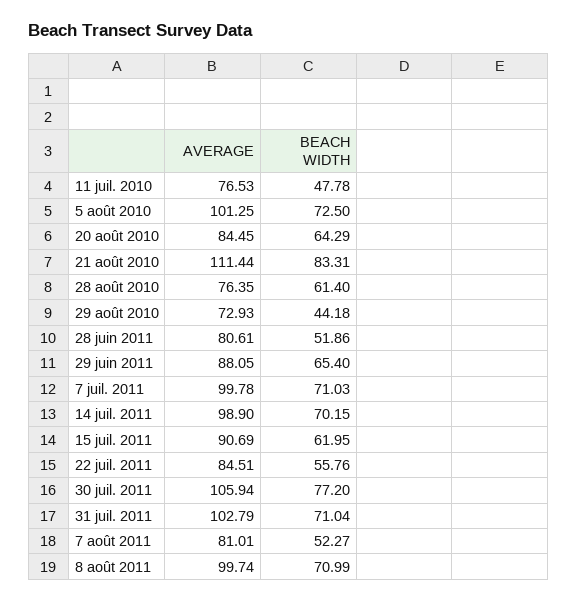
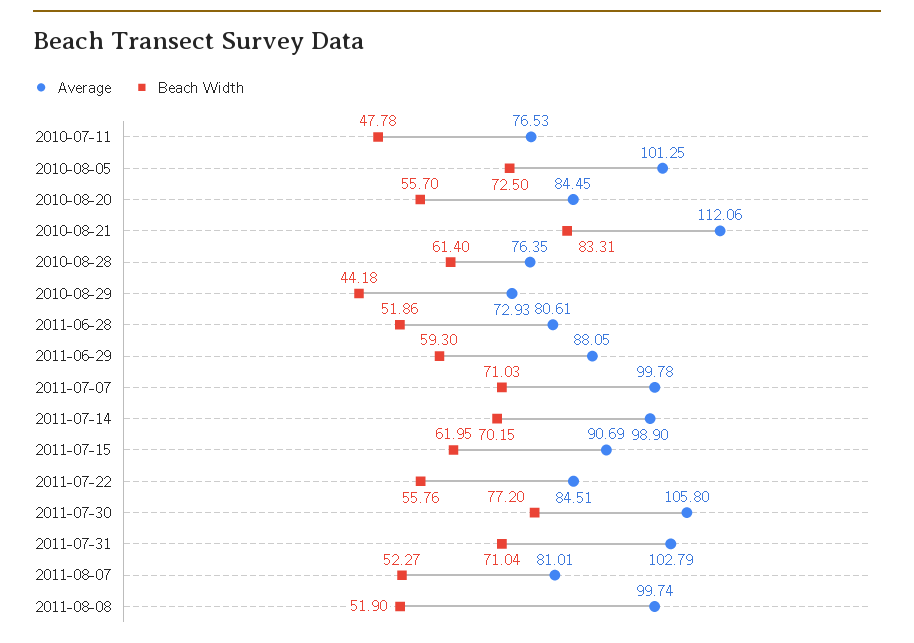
BEACH WIDTH, 20 août 2010: 64.29 -> 55.7
AVERAGE, 21 août 2010: 111.44 -> 112.06
BEACH WIDTH, 29 juin 2011: 65.4 -> 59.3
AVERAGE, 30 juil. 2011: 105.94 -> 105.8
BEACH WIDTH, 8 août 2011: 70.99 -> 51.9

